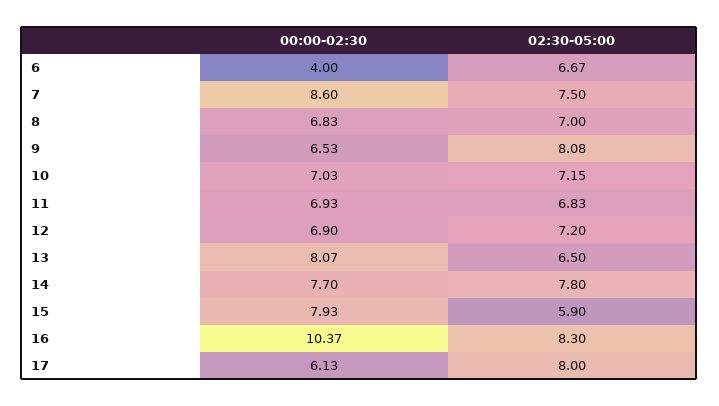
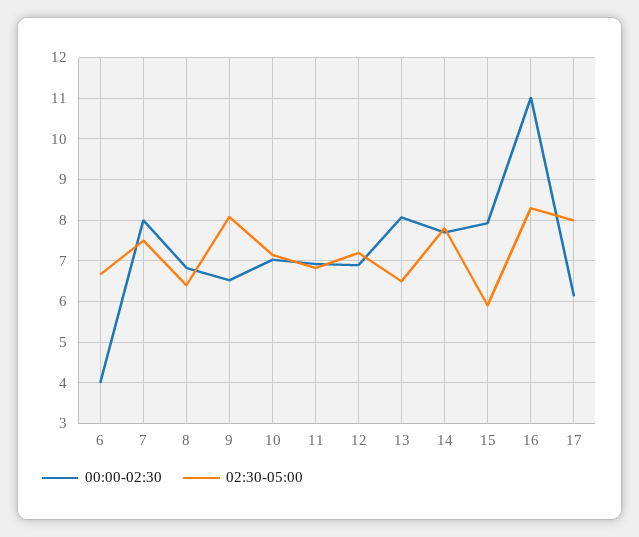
00:00-02:30, 7: 8.6 -> 8
02:30-05:00, 8: 7 -> 6.4
00:00-02:30, 16: 10.37 -> 11

